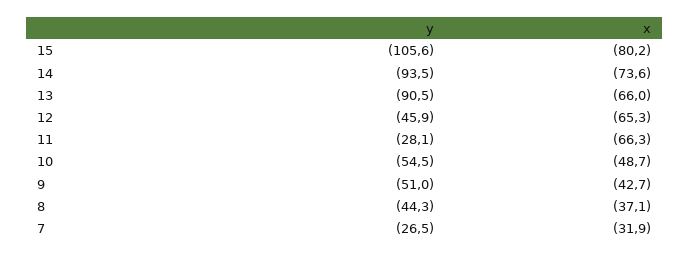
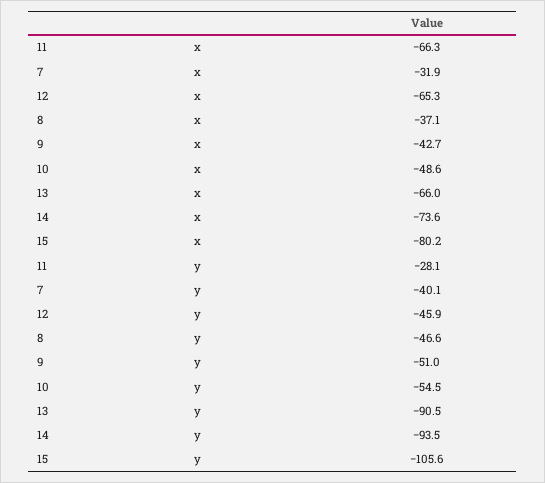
x, 10: -48.7 -> -48.6
y, 8: -44.3 -> -46.6
y, 7: -26.5 -> -40.1

